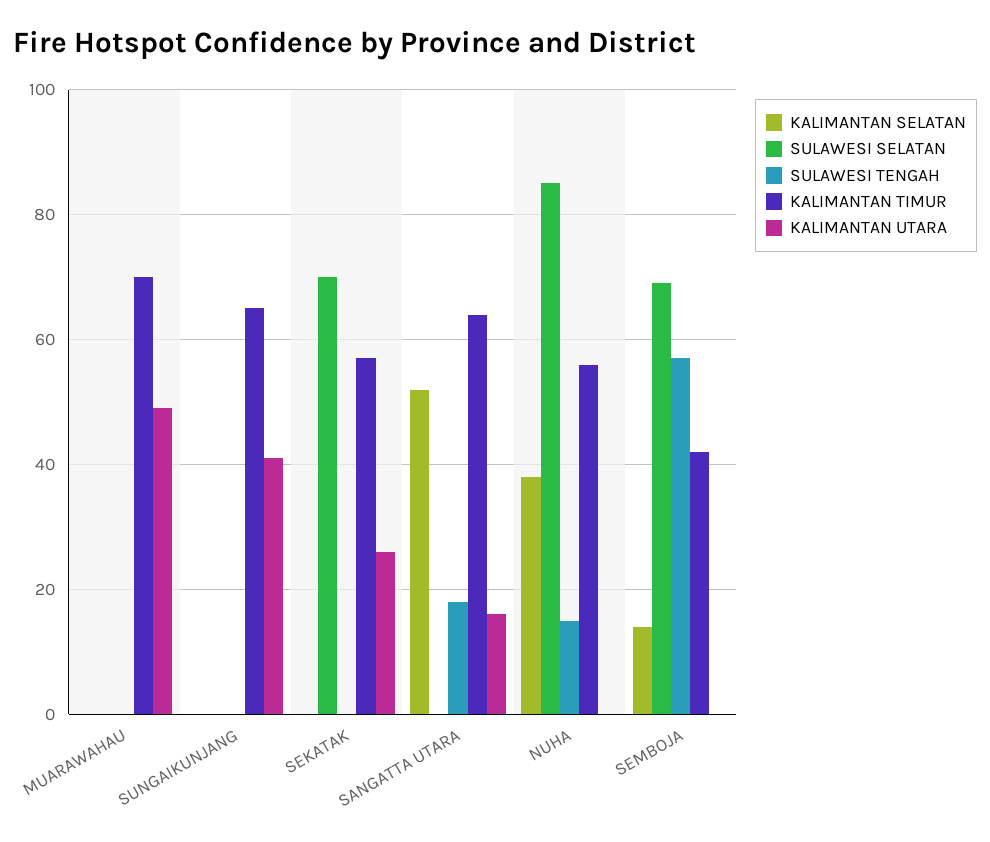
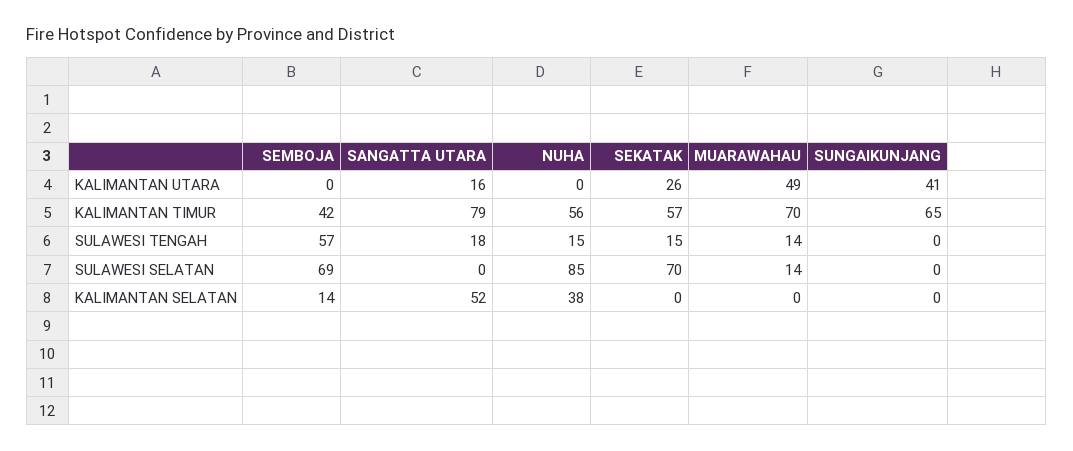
SULAWESI SELATAN, MUARAWAHAU: 0 -> 14
SULAWESI TENGAH, MUARAWAHAU: 0 -> 14
SULAWESI TENGAH, SEKATAK: 0 -> 15
KALIMANTAN TIMUR, SANGATTA UTARA: 65 -> 79

